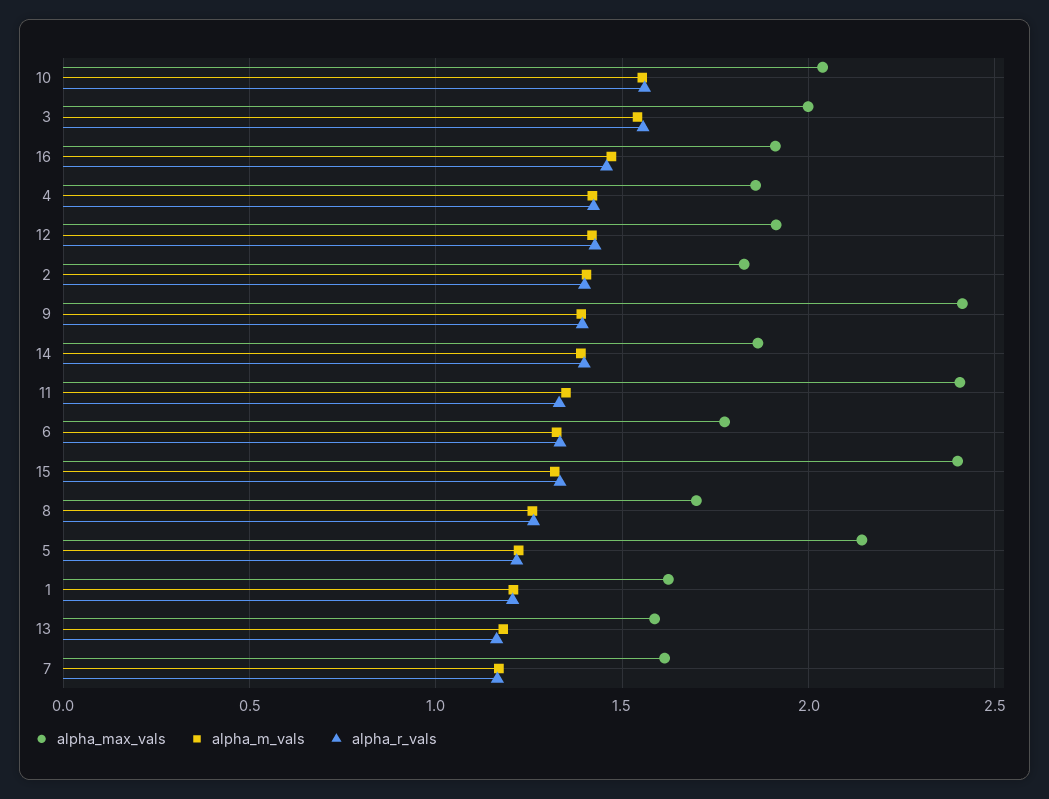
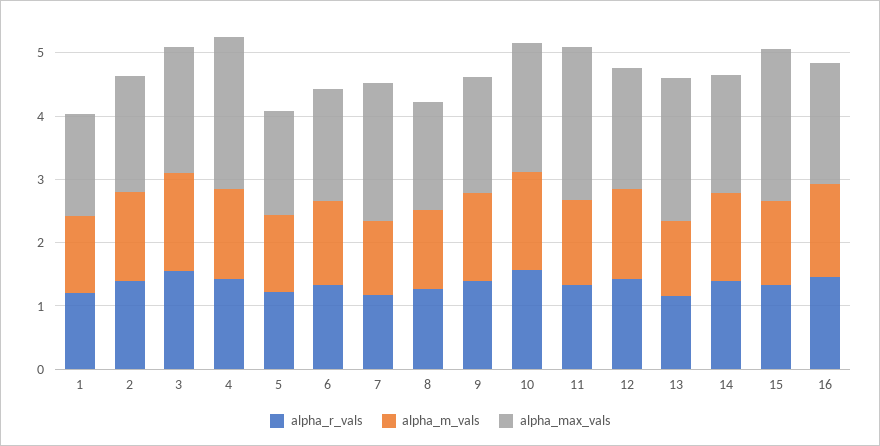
alpha_max_vals, 4: 1.85 -> 2.4
alpha_max_vals, 9: 2.4 -> 1.8
alpha_max_vals, 5: 2.15 -> 1.6
alpha_max_vals, 13: 1.6 -> 2.2
alpha_max_vals, 7: 1.6 -> 2.2

